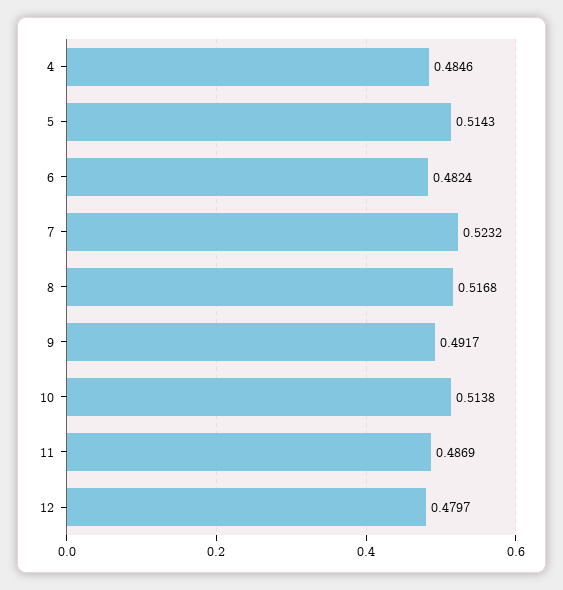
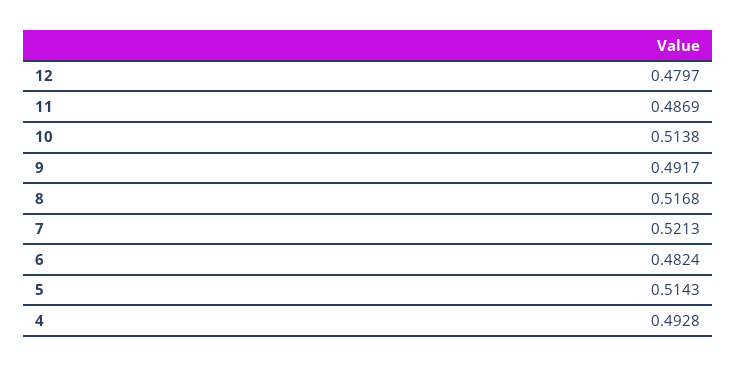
4: 0.4846 -> 0.4928
7: 0.5232 -> 0.5213

